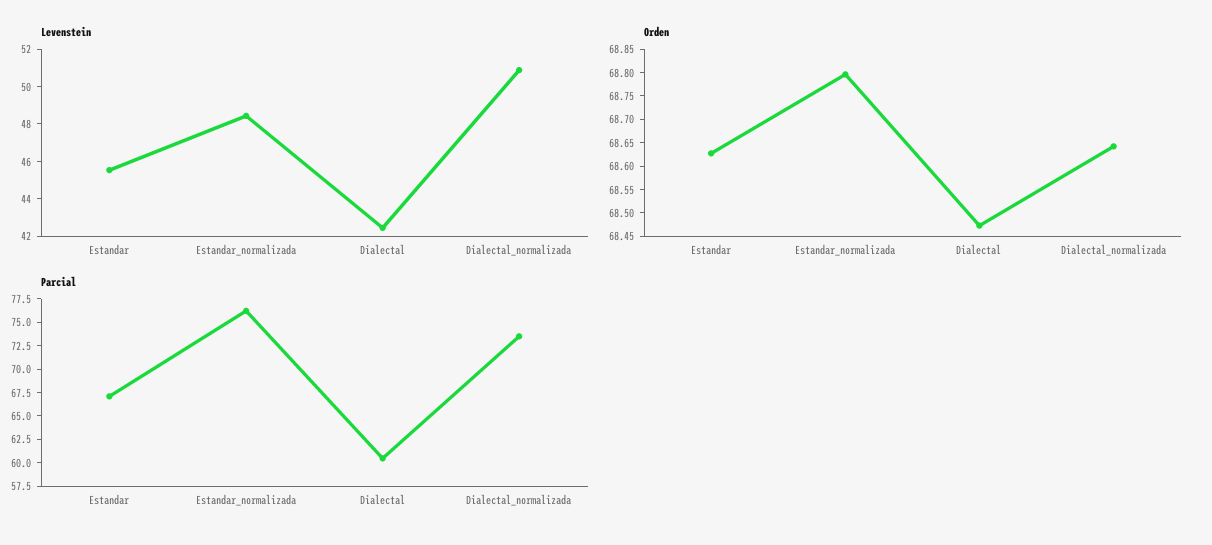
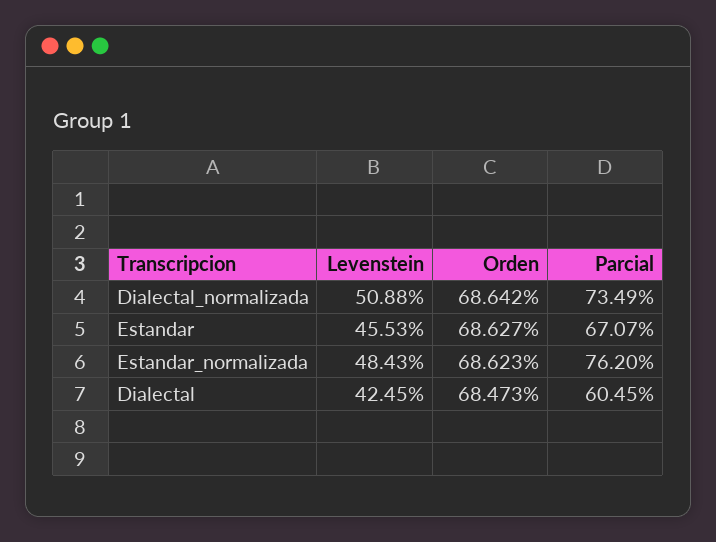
Orden, Estandar_normalizada: 68.8 -> 68.623

